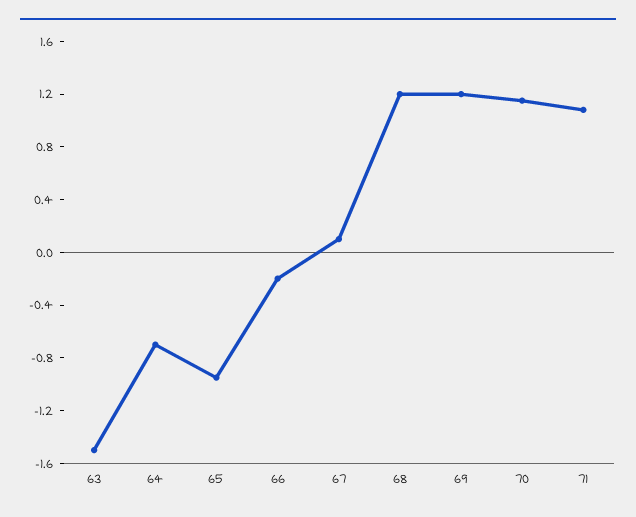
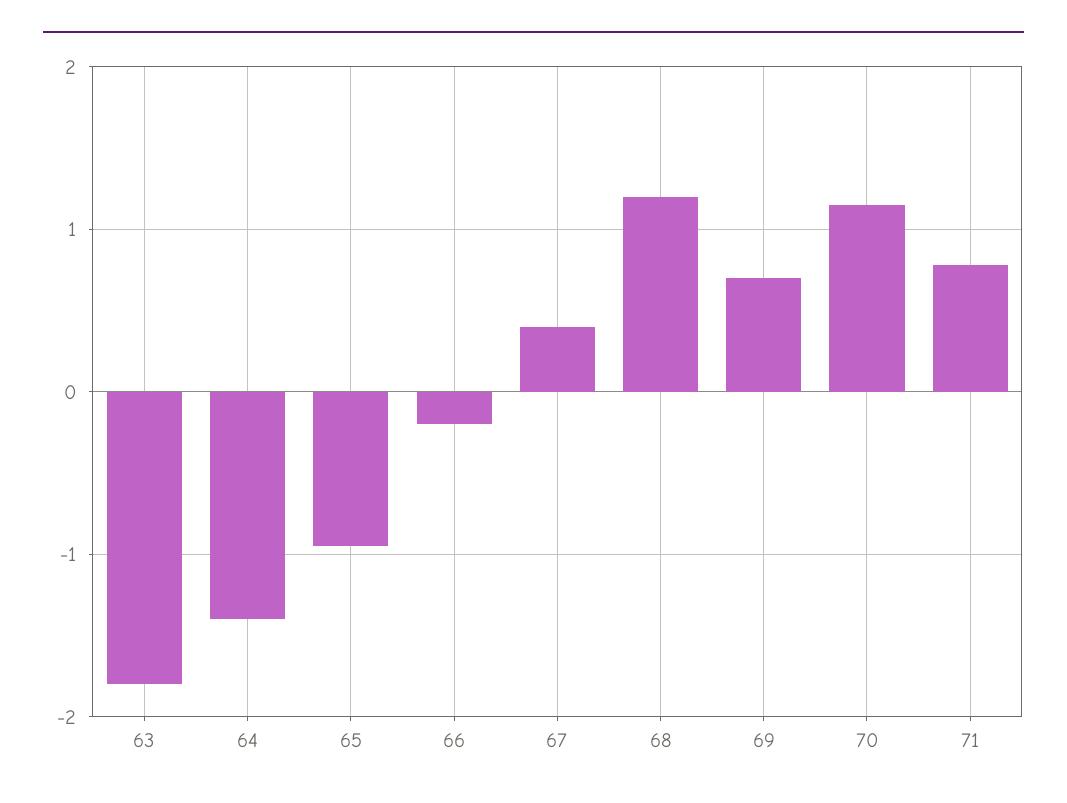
63: -1.5 -> -1.8
64: -0.7 -> -1.4
67: 0.1 -> 0.4
69: 1.2 -> 0.7
71: 1.1 -> 0.8

